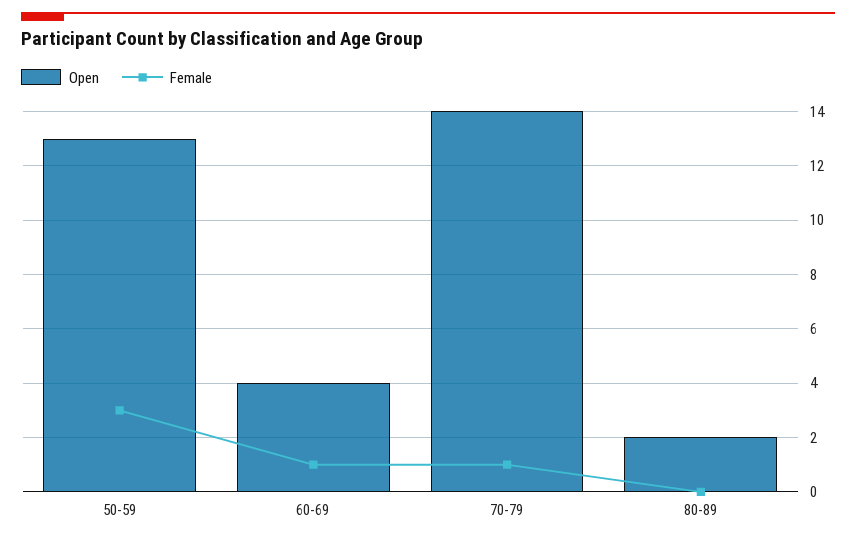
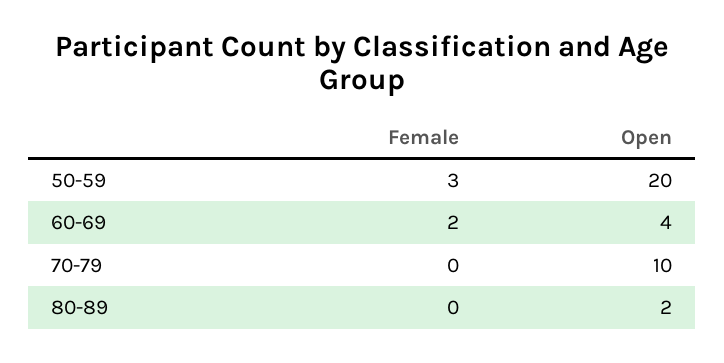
Open, 50-59: 13 -> 20
Female, 60-69: 1 -> 2
Open, 70-79: 14 -> 10
Female, 70-79: 1 -> 0

